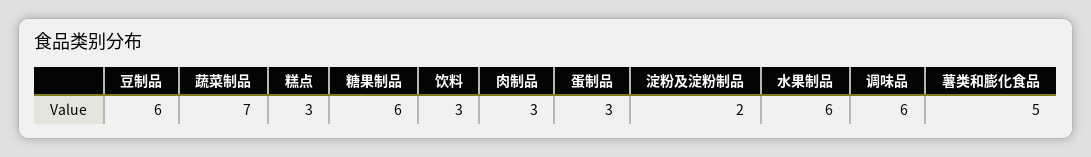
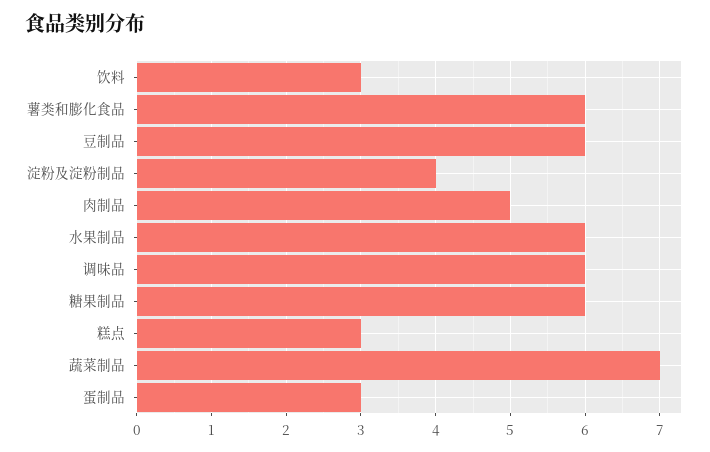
肉制品: 3 -> 5
淀粉及淀粉制品: 2 -> 4
薯类和膨化食品: 5 -> 6

